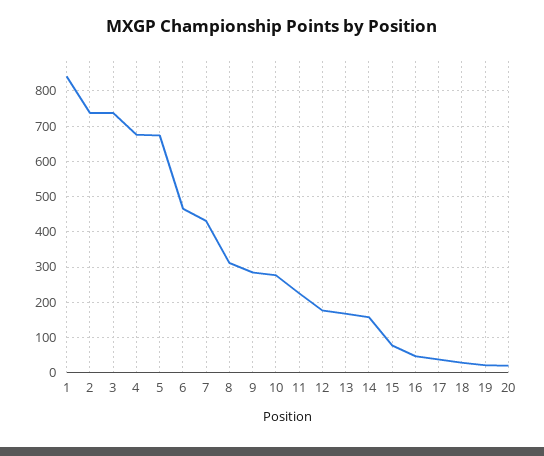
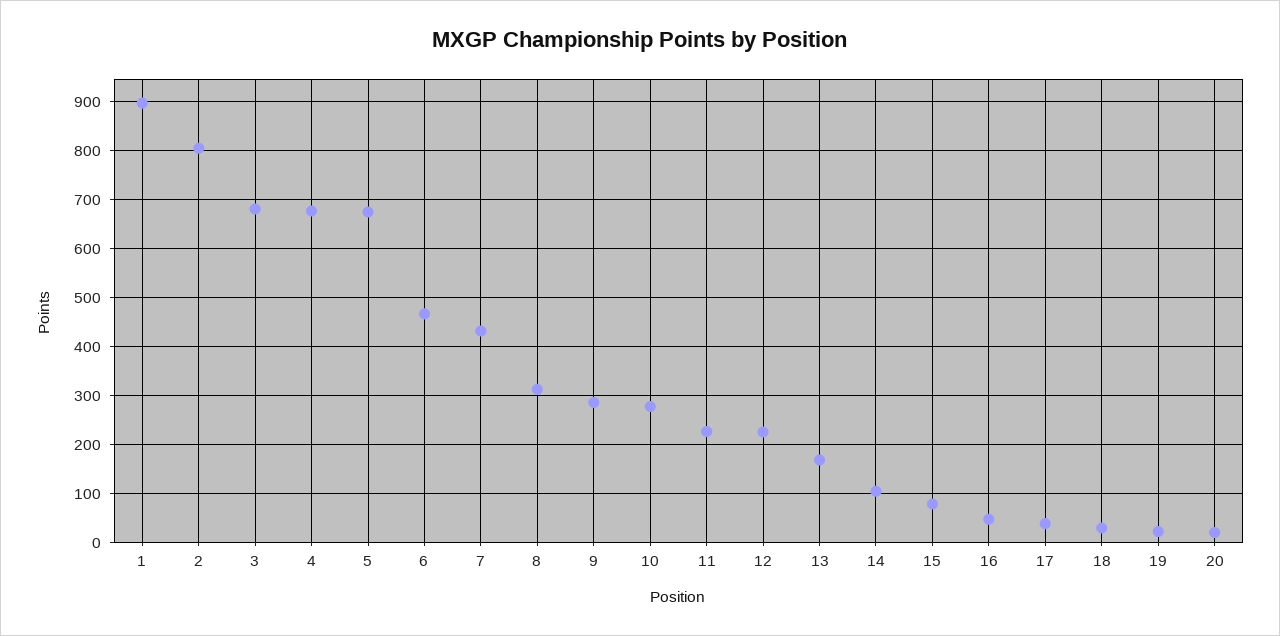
1: 840 -> 900
2: 740 -> 800
3: 740 -> 680
12: 180 -> 220
14: 160 -> 100

